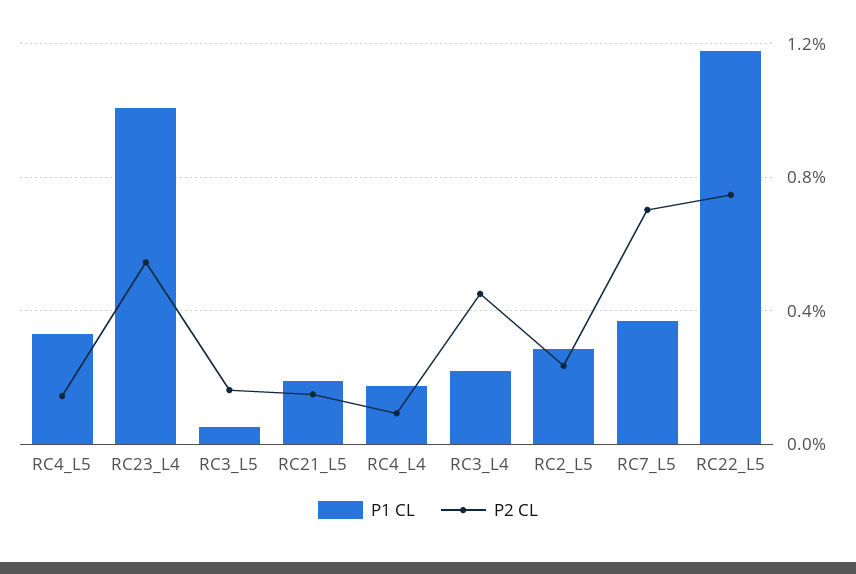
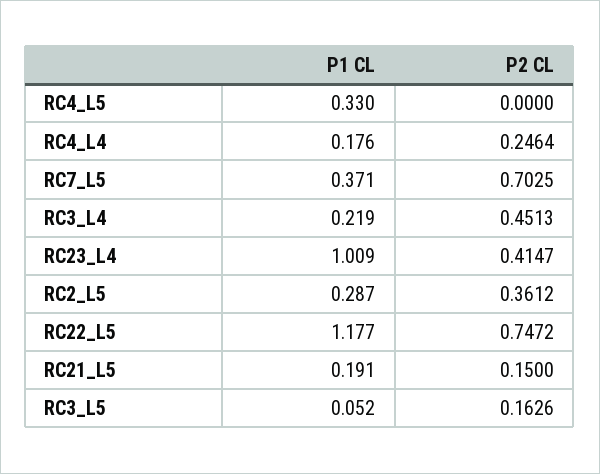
P2 CL, RC4_L5: 0.15 -> 0
P2 CL, RC23_L4: 0.55 -> 0.4147
P2 CL, RC4_L4: 0.1 -> 0.2464
P2 CL, RC2_L5: 0.25 -> 0.3612

